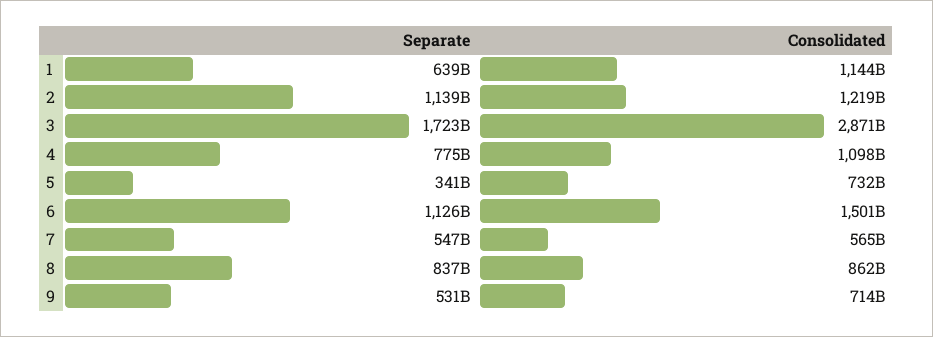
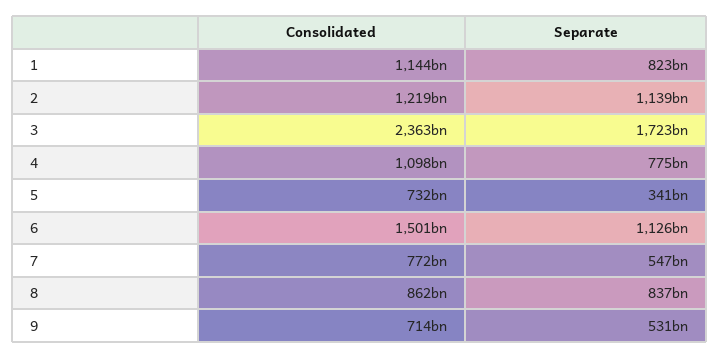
Separate, 1: 639000000000 -> 823000000000
Consolidated, 3: 2871000000000 -> 2363000000000
Consolidated, 7: 565000000000 -> 772000000000

